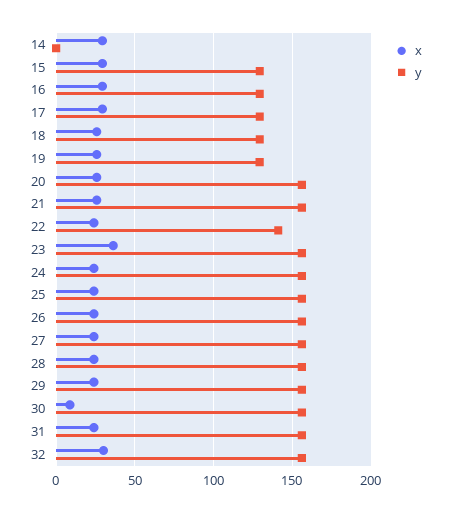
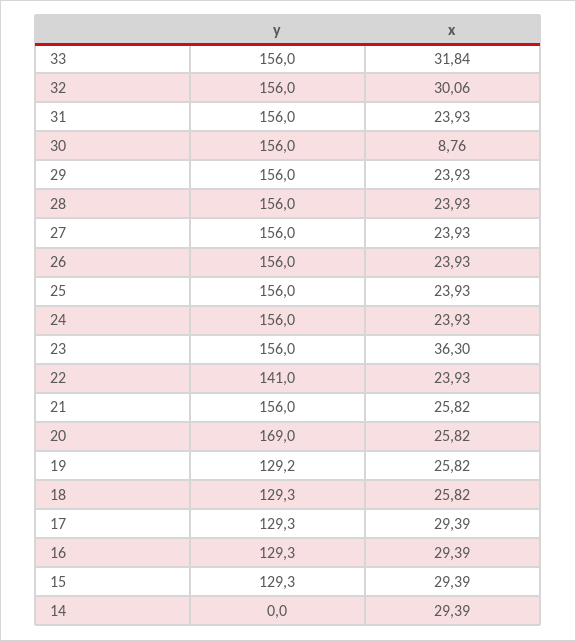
y, 20: 155 -> 169
y, 33: none -> 156
x, 33: none -> 31.84

